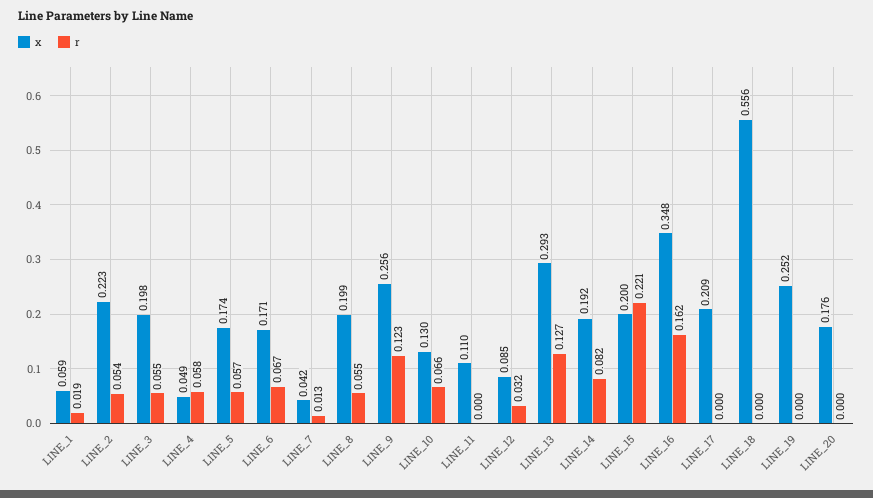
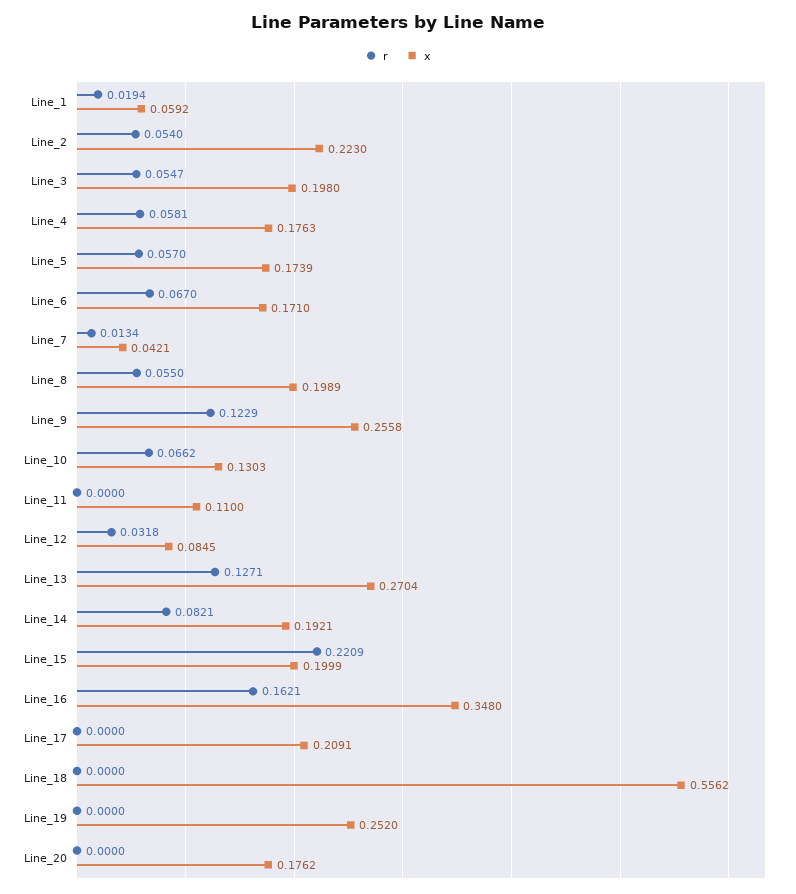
x, LINE_4: 0.049 -> 0.1763
x, LINE_13: 0.293 -> 0.2704

